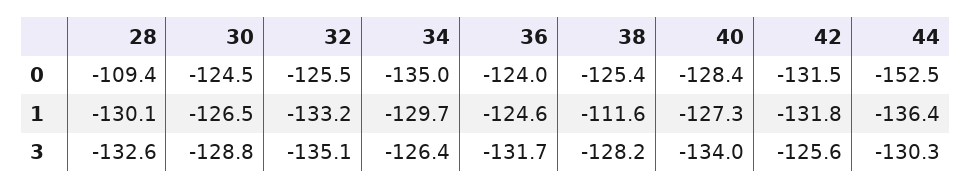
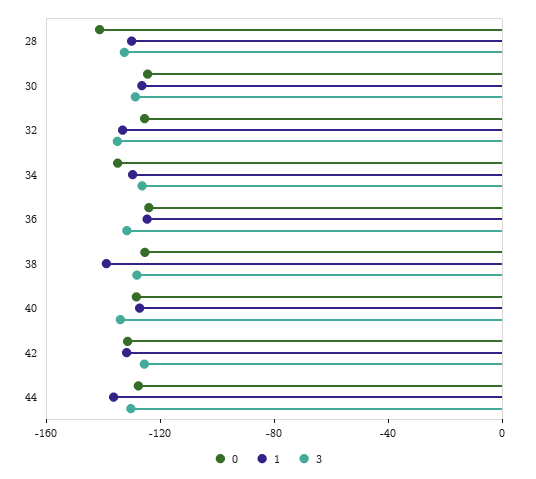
0, 28: -109.4 -> -140
0, 44: -152.5 -> -130
1, 38: -111.6 -> -140

